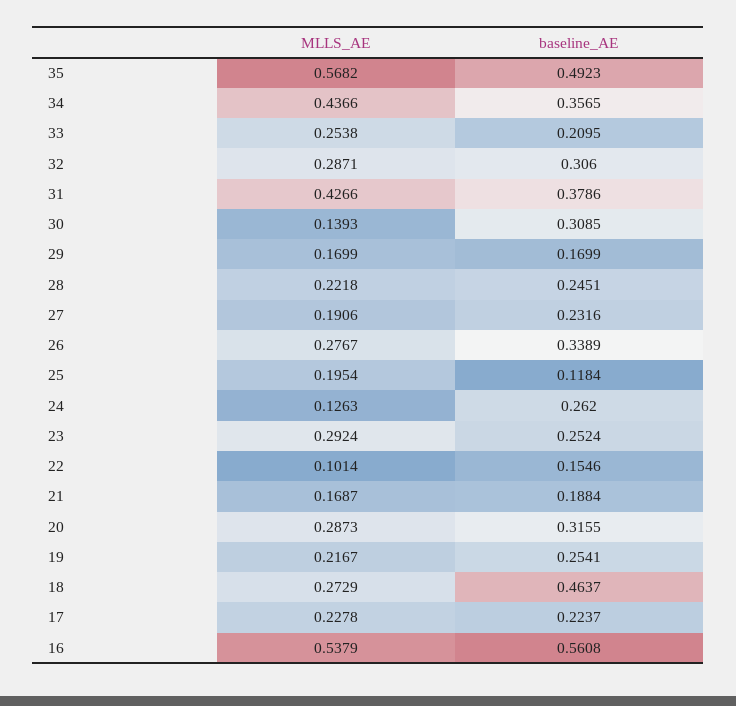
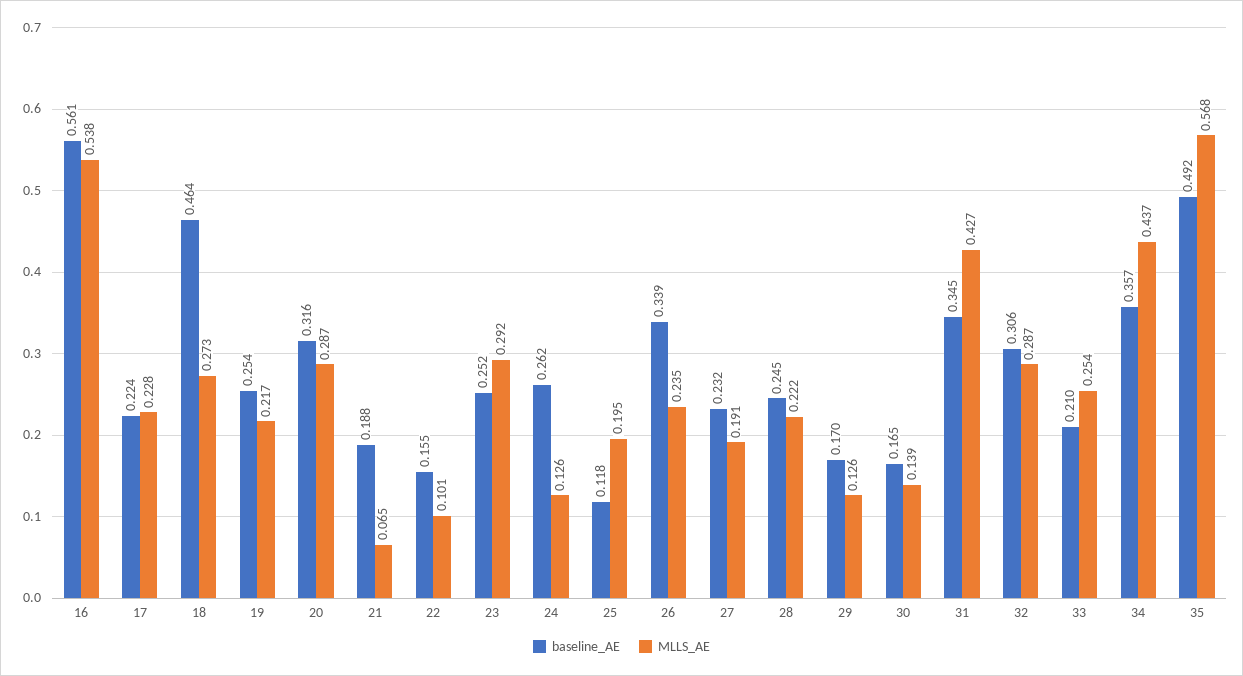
baseline_AE, 31: 0.3786 -> 0.345
baseline_AE, 30: 0.3085 -> 0.165
MLLS_AE, 29: 0.1699 -> 0.126
MLLS_AE, 26: 0.2767 -> 0.235
MLLS_AE, 21: 0.1687 -> 0.065

